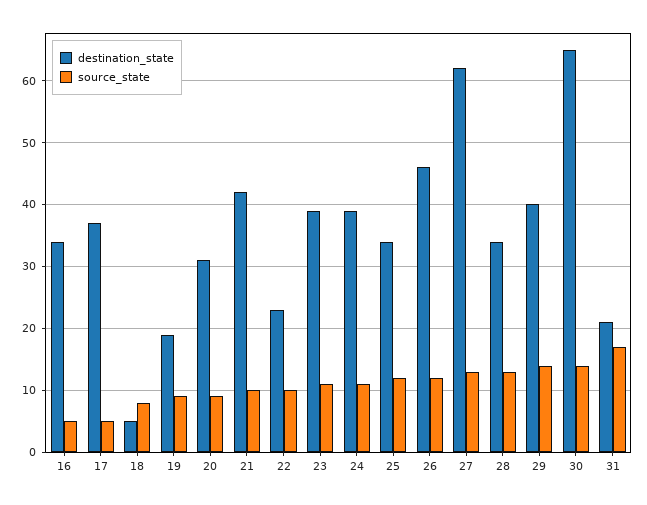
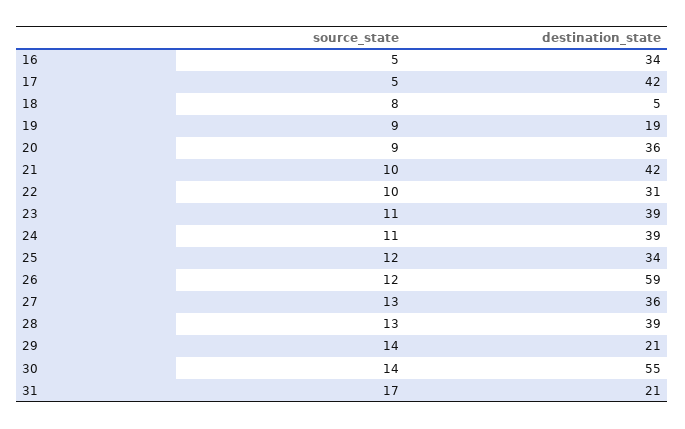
destination_state, 17: 37 -> 42
destination_state, 20: 31 -> 36
destination_state, 22: 23 -> 31
destination_state, 26: 46 -> 59
destination_state, 27: 62 -> 36
destination_state, 28: 34 -> 39
destination_state, 29: 40 -> 21
destination_state, 30: 65 -> 55

